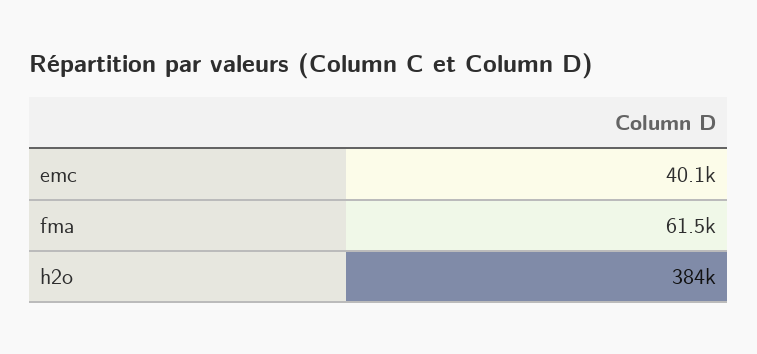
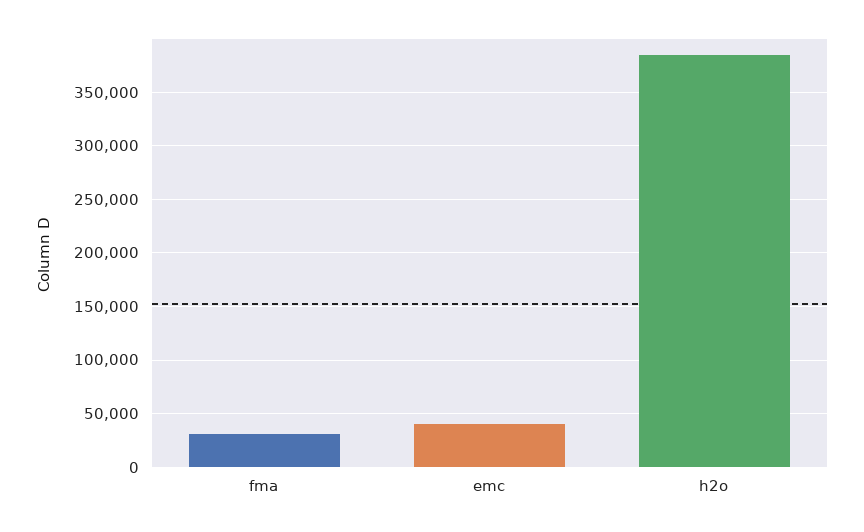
fma: 61500 -> 30000

